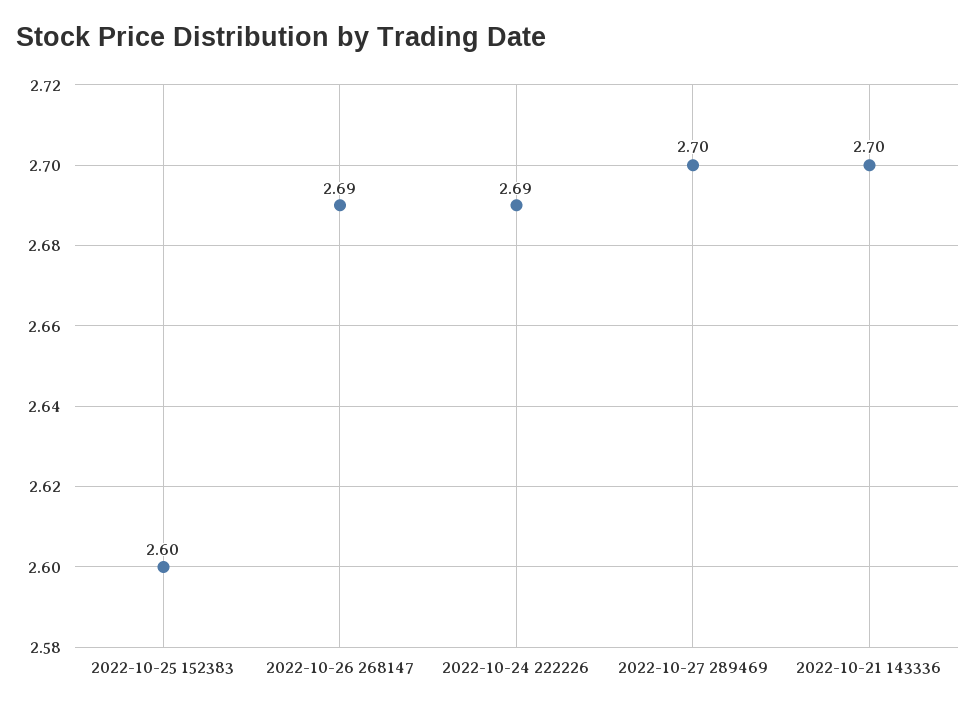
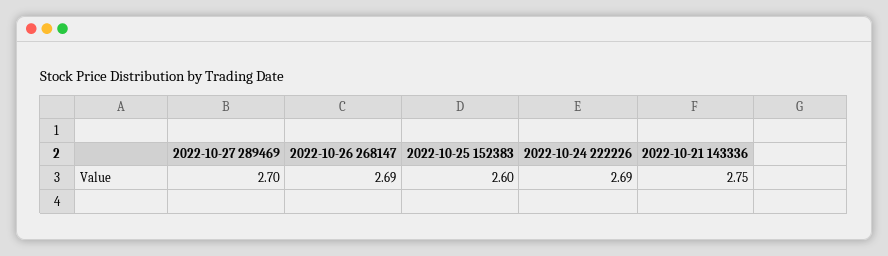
2022-10-21 143336: 2.7 -> 2.75

